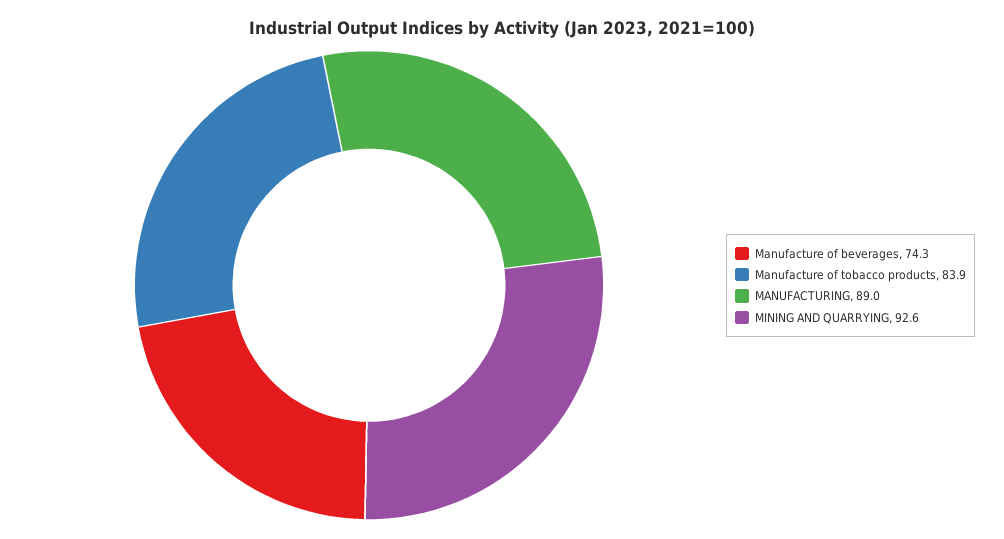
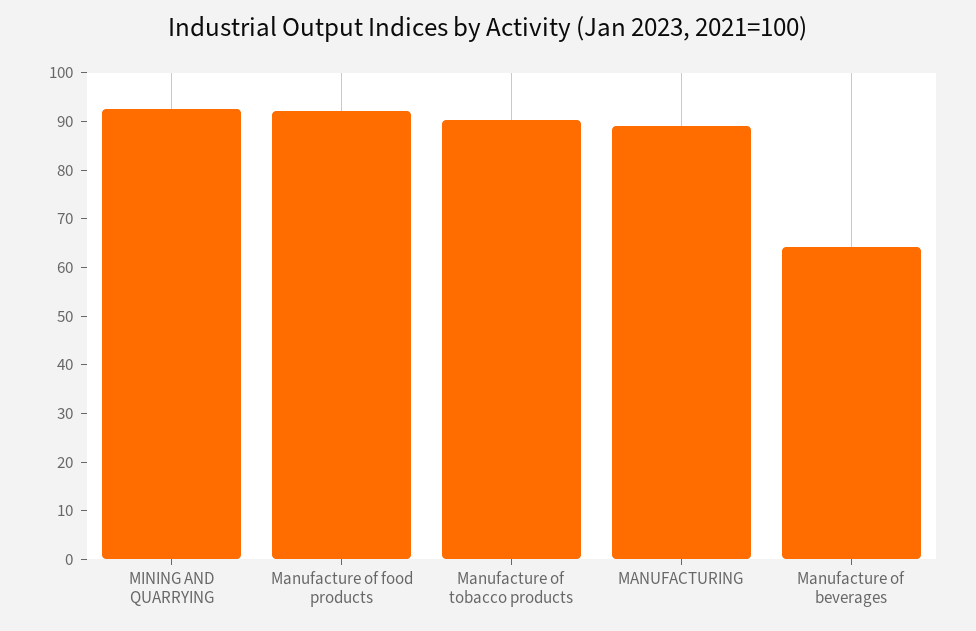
Manufacture of beverages: 74.3 -> 64
Manufacture of tobacco products: 83.9 -> 90
Manufacture of food products: none -> 92

